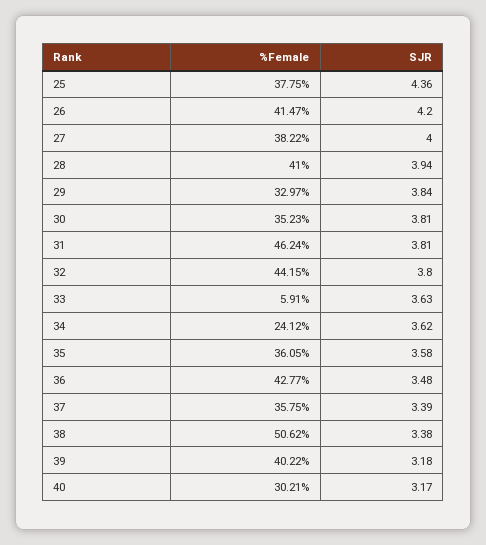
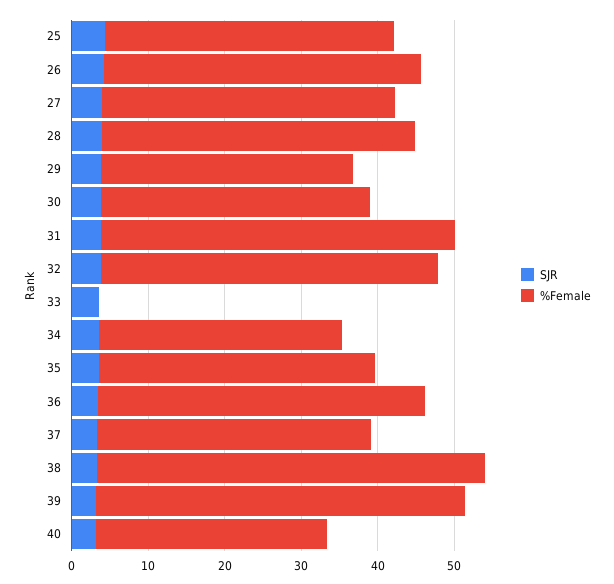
%Female, 33: 5.91 -> 0
%Female, 34: 24.12 -> 32
%Female, 39: 40.22 -> 48

